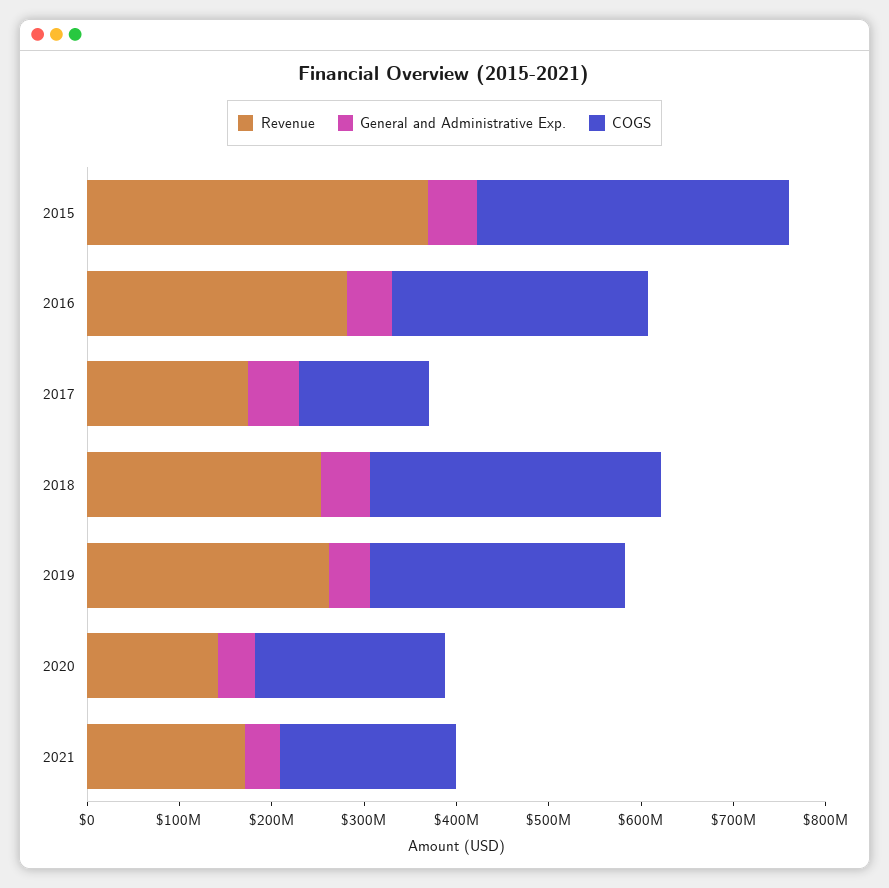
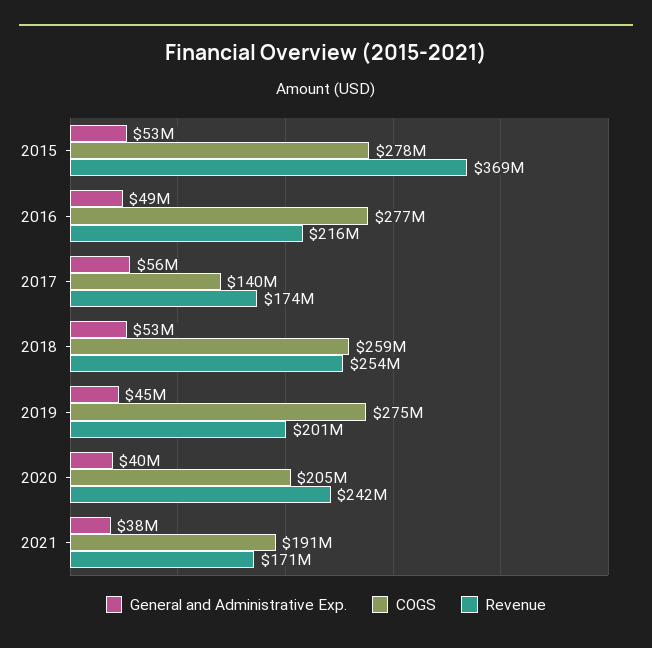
COGS, 2015: 340000000 -> 278000000
Revenue, 2016: 280000000 -> 216000000
COGS, 2018: 320000000 -> 259000000
Revenue, 2019: 260000000 -> 201000000
Revenue, 2020: 140000000 -> 242000000

